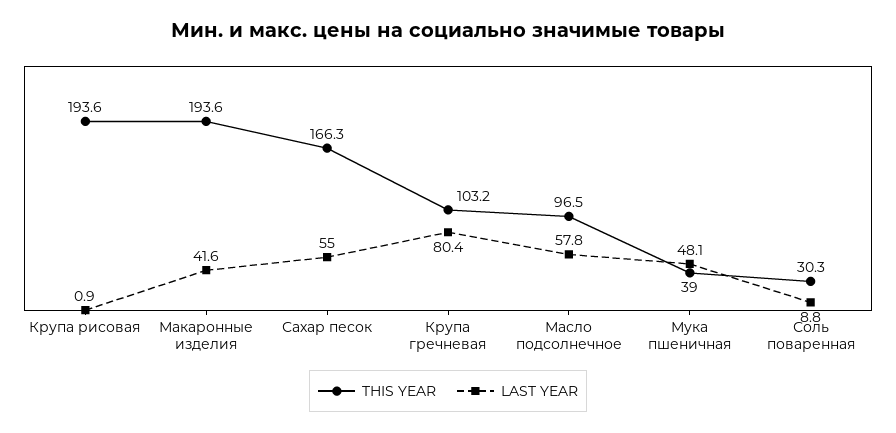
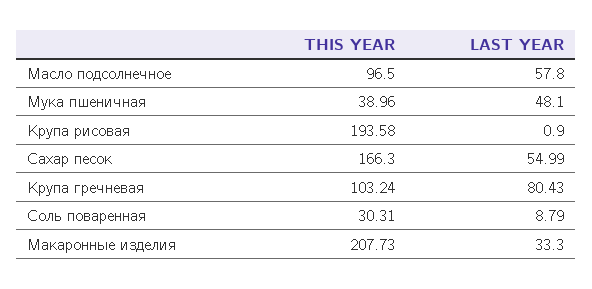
THIS YEAR, Макаронные изделия: 193.6 -> 207.73
LAST YEAR, Макаронные изделия: 41.6 -> 33.3

